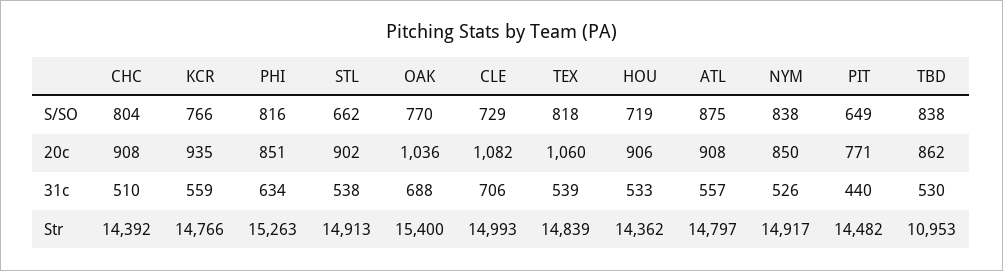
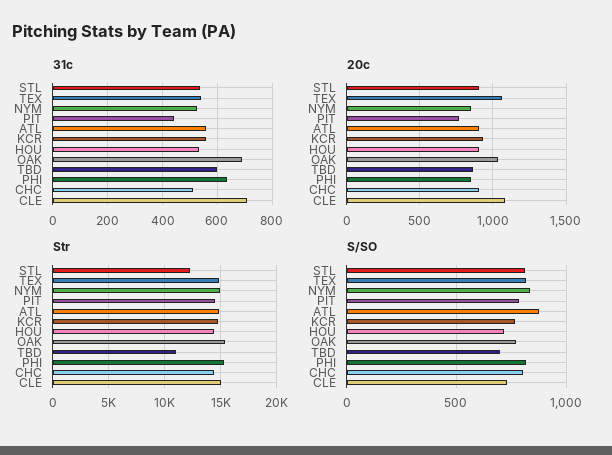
S/SO, STL: 662 -> 800
S/SO, PIT: 649 -> 800
S/SO, TBD: 838 -> 700
31c, TBD: 530 -> 600
Str, STL: 14913 -> 12000

